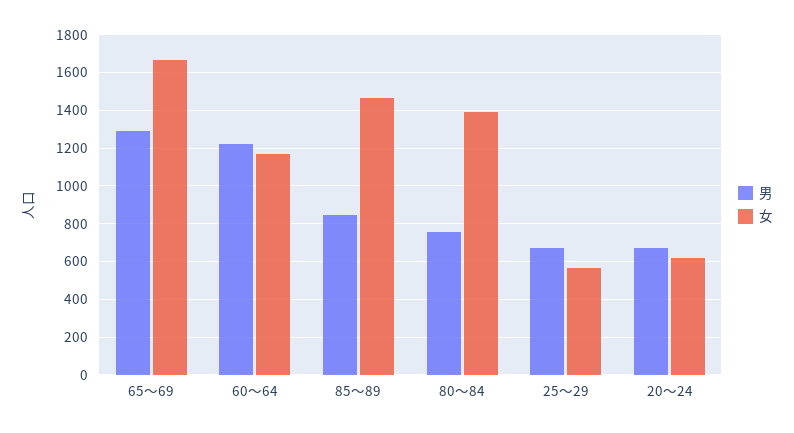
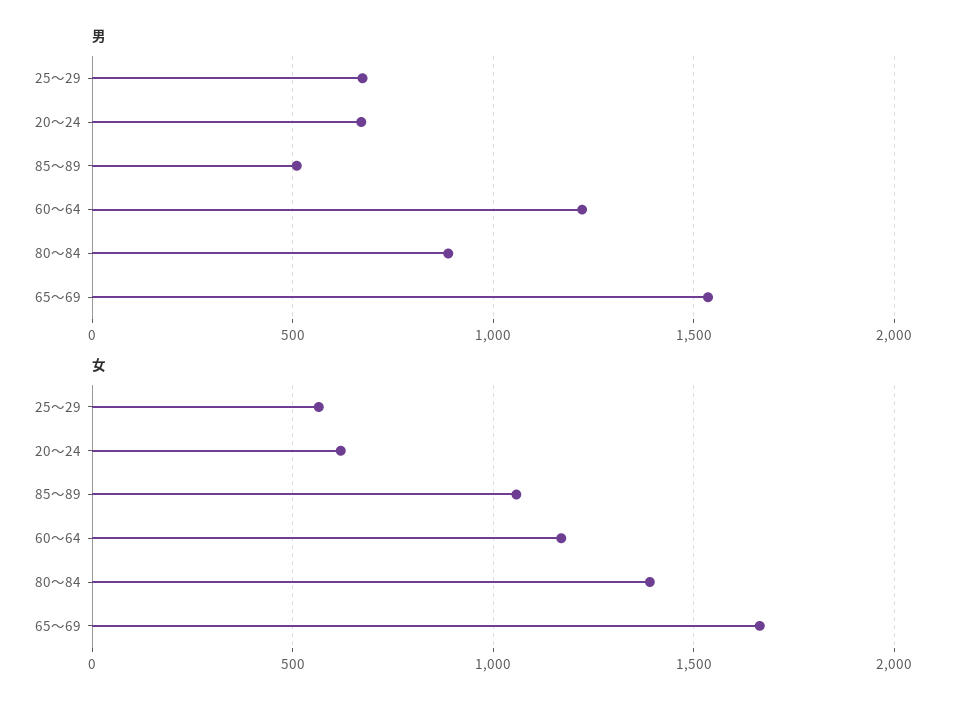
男, 65～69: 1300 -> 1550
男, 85～89: 850 -> 500
女, 85～89: 1450 -> 1050
男, 80～84: 750 -> 900

